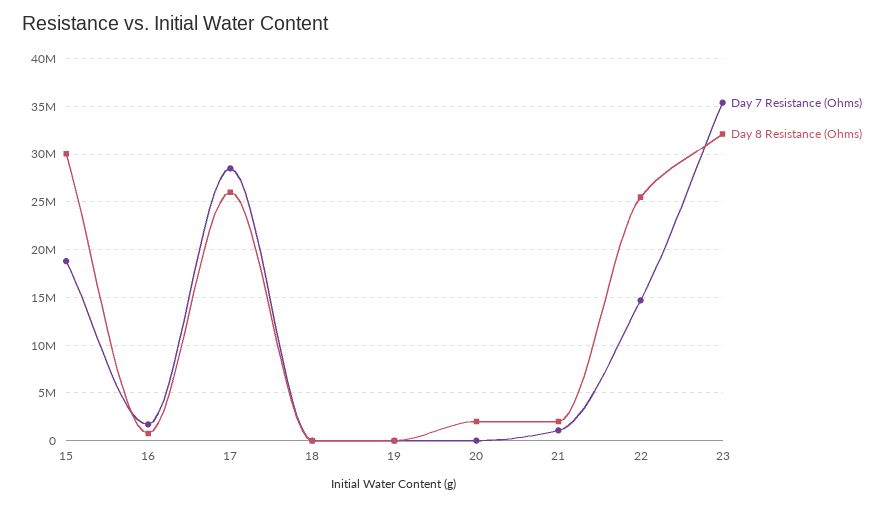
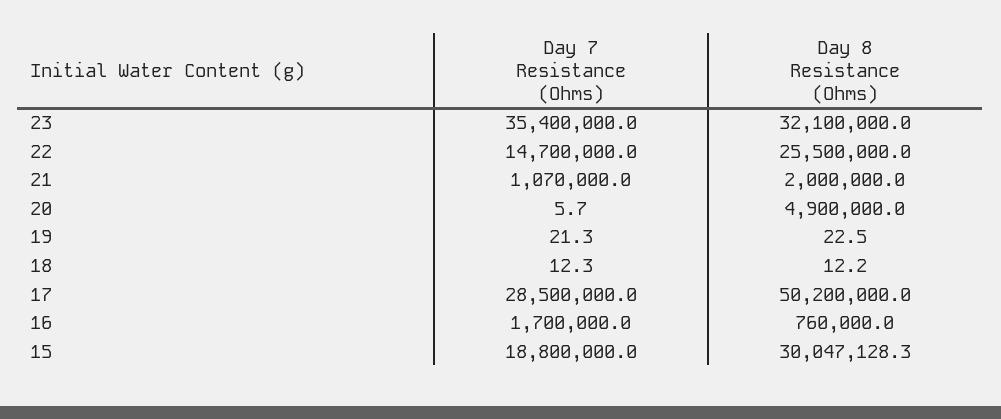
Day 8 Resistance (Ohms), 17: 26000000 -> 50200000
Day 8 Resistance (Ohms), 20: 2000000 -> 4900000

